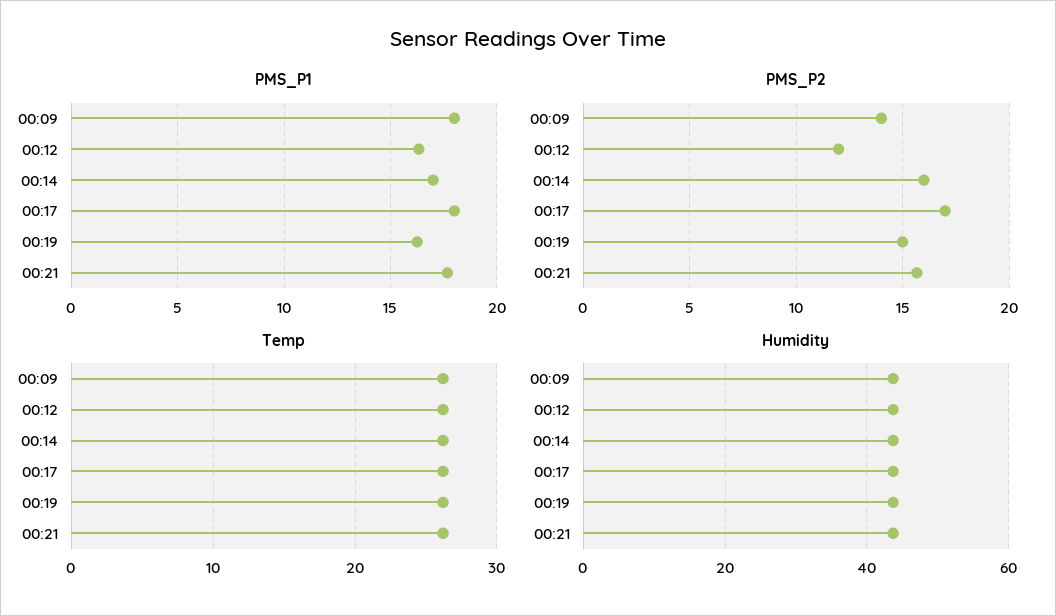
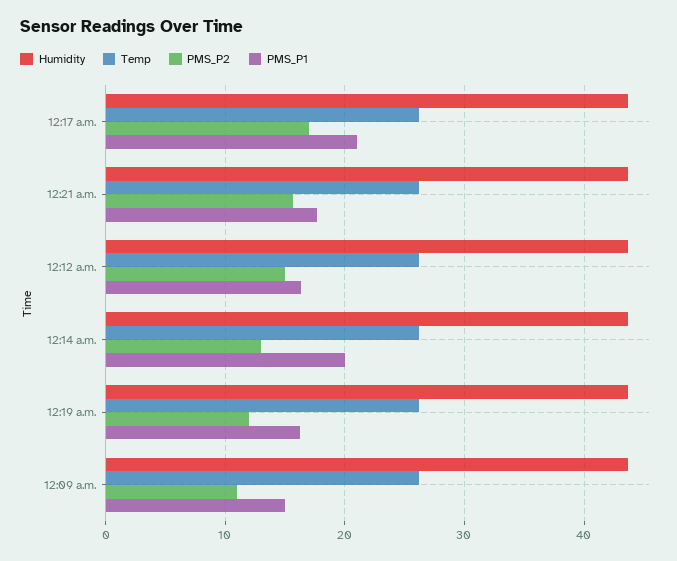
PMS_P1, 00:09: 18 -> 15
PMS_P1, 00:14: 17 -> 20
PMS_P1, 00:17: 18 -> 21
PMS_P2, 00:09: 14 -> 11
PMS_P2, 00:12: 12 -> 15
PMS_P2, 00:14: 16 -> 13
PMS_P2, 00:19: 15 -> 12

